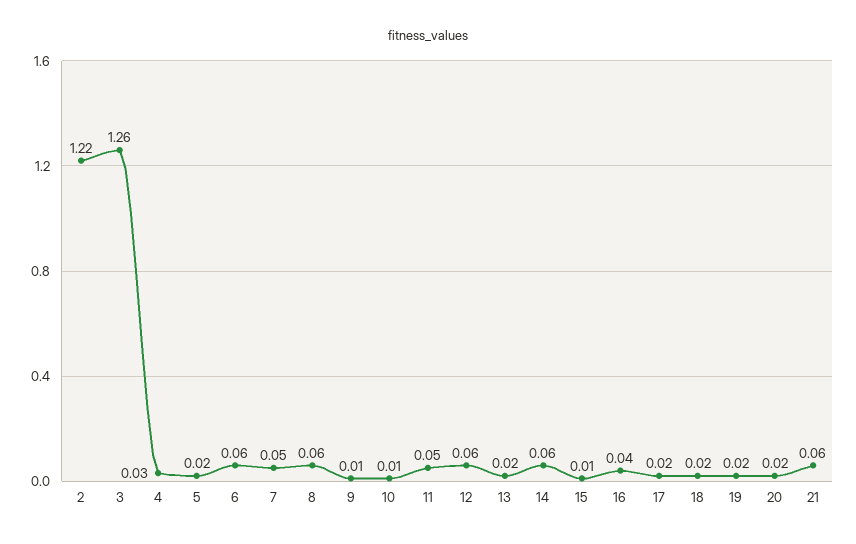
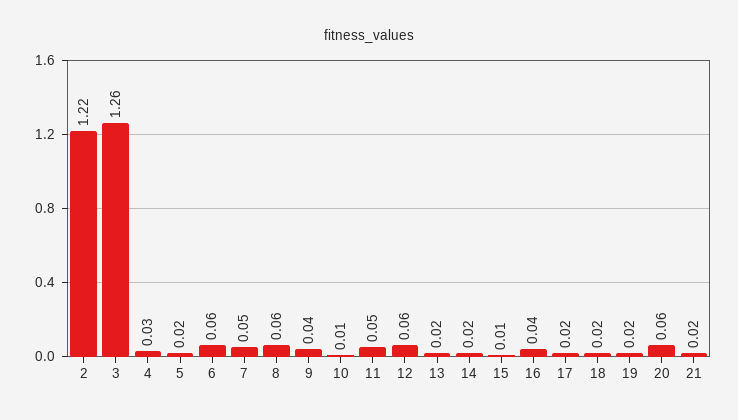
9: 0.01 -> 0.04
14: 0.06 -> 0.02
20: 0.02 -> 0.06
21: 0.06 -> 0.02

